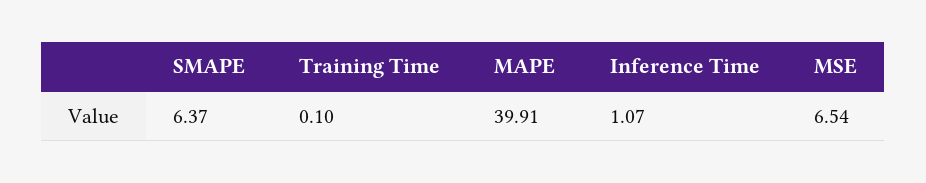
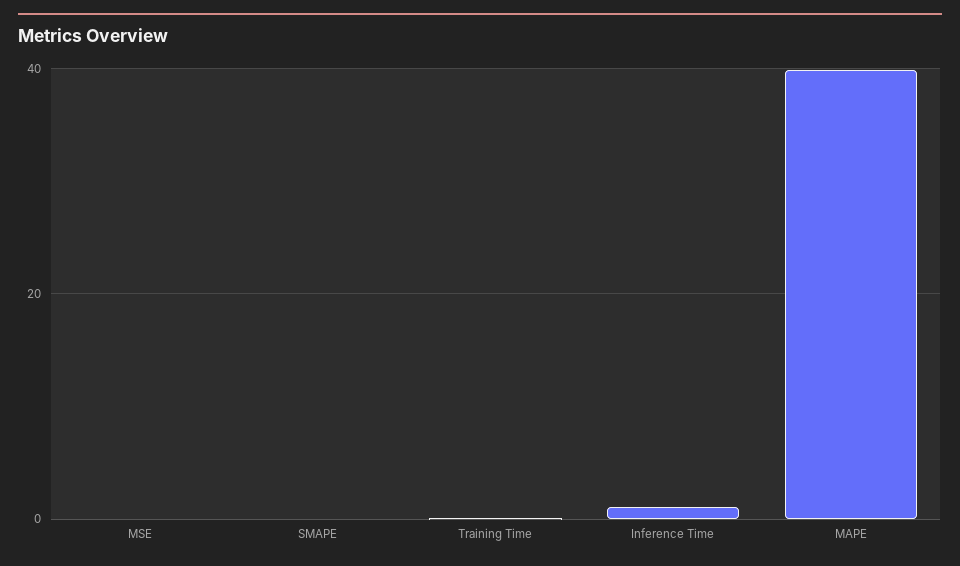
SMAPE: 6.37 -> 0
MSE: 6.54 -> 0

